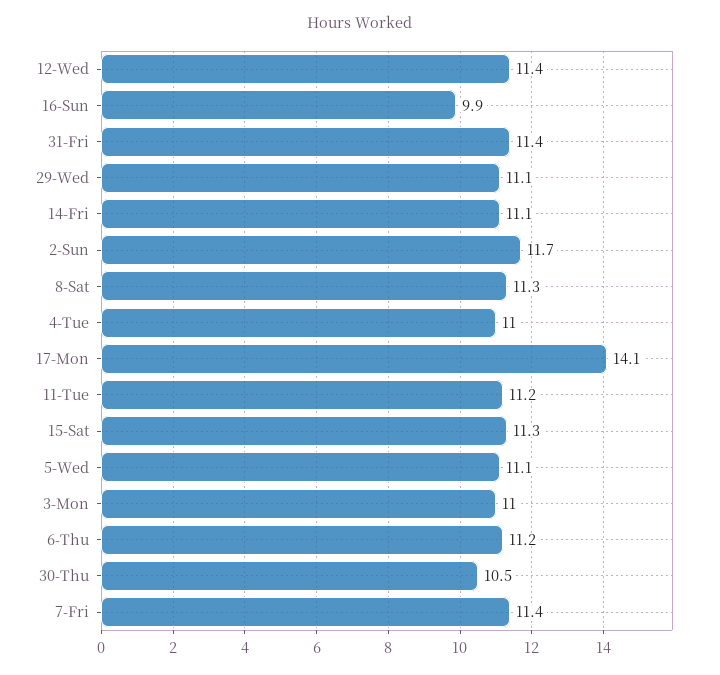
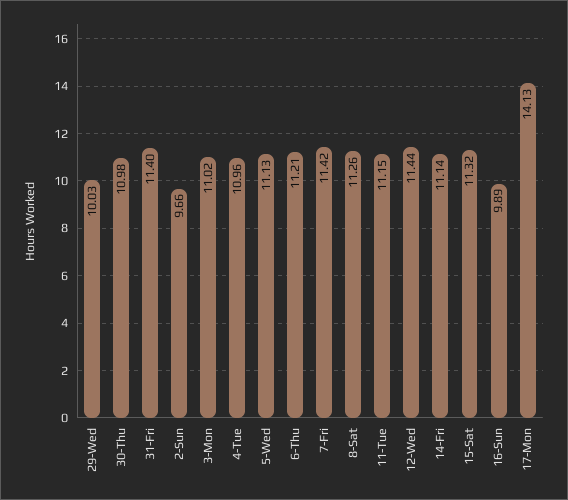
29-Wed: 11.1 -> 10.03
2-Sun: 11.7 -> 9.66
30-Thu: 10.5 -> 10.98

